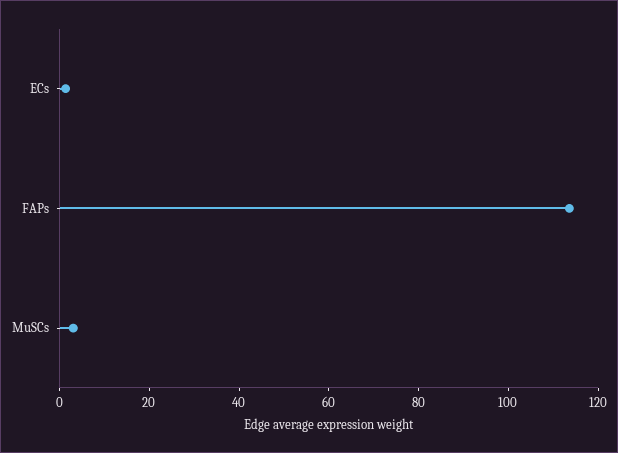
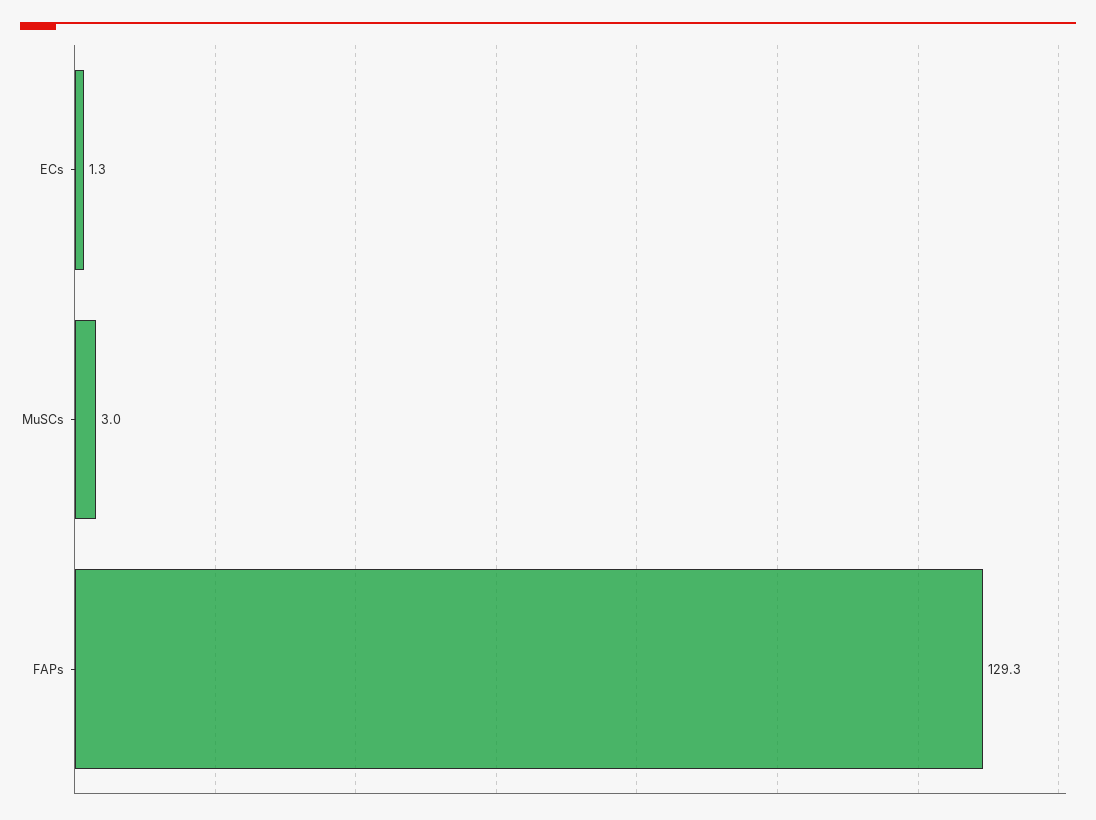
FAPs: 115 -> 129.3

